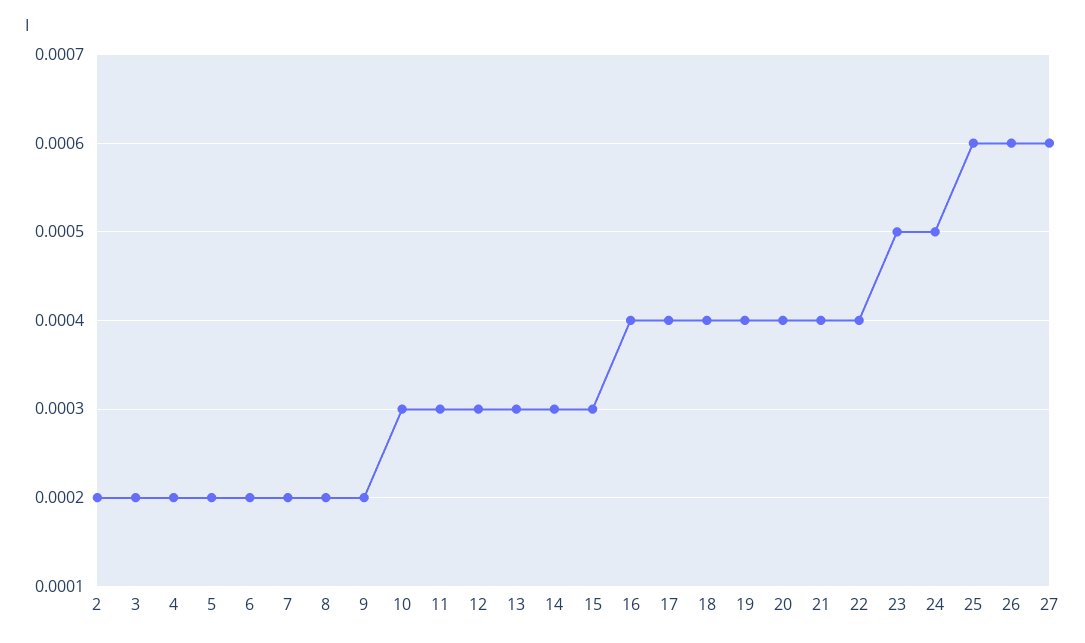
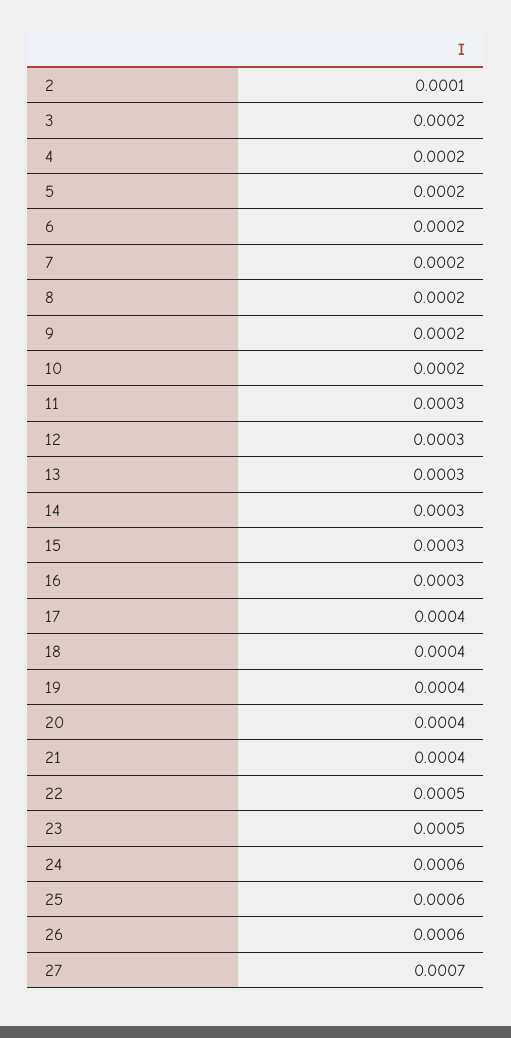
2: 0.0002 -> 0.0001
10: 0.0003 -> 0.0002
16: 0.0004 -> 0.0003
22: 0.0004 -> 0.0005
24: 0.0005 -> 0.0006
27: 0.0006 -> 0.0007

